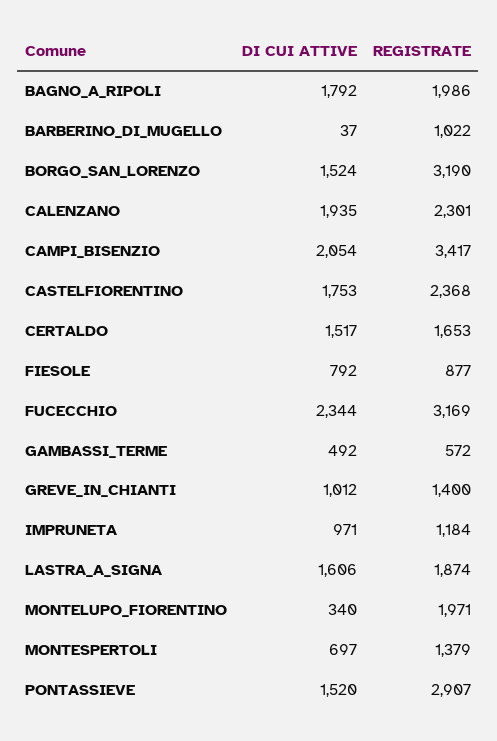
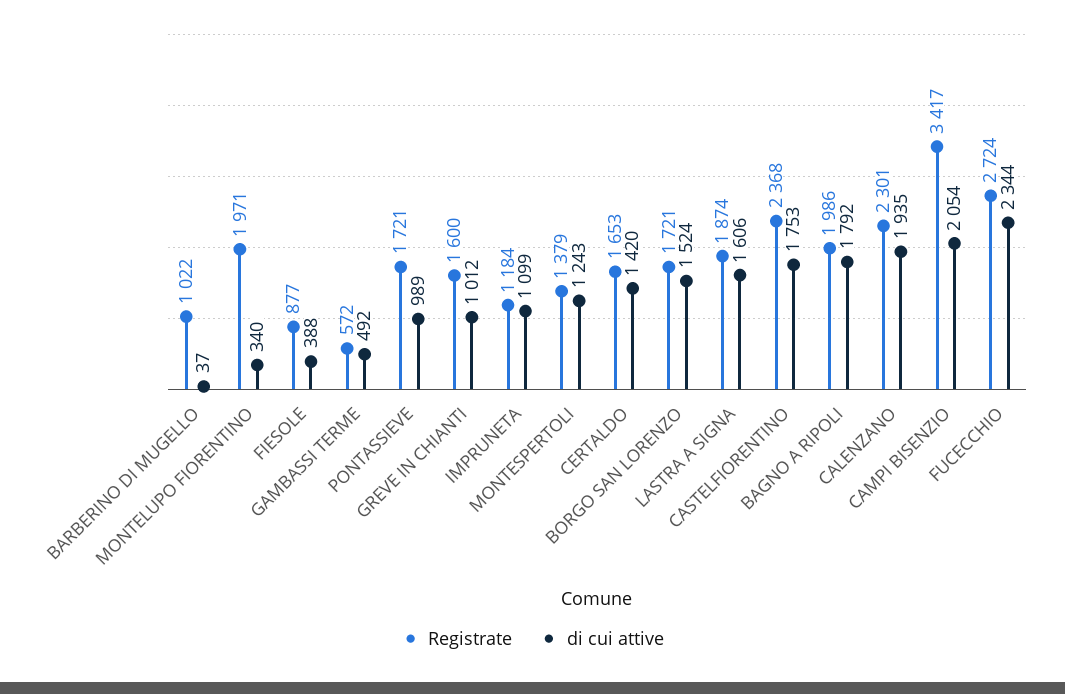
REGISTRATE, BORGO_SAN_LORENZO: 3190 -> 1721
DI CUI ATTIVE, CERTALDO: 1517 -> 1420
DI CUI ATTIVE, FIESOLE: 792 -> 388
REGISTRATE, FUCECCHIO: 3169 -> 2724
REGISTRATE, GREVE_IN_CHIANTI: 1400 -> 1600
DI CUI ATTIVE, IMPRUNETA: 971 -> 1099
DI CUI ATTIVE, MONTESPERTOLI: 697 -> 1243
DI CUI ATTIVE, PONTASSIEVE: 1520 -> 989
REGISTRATE, PONTASSIEVE: 2907 -> 1721

